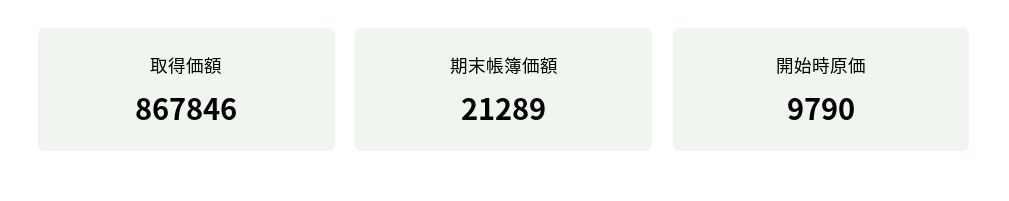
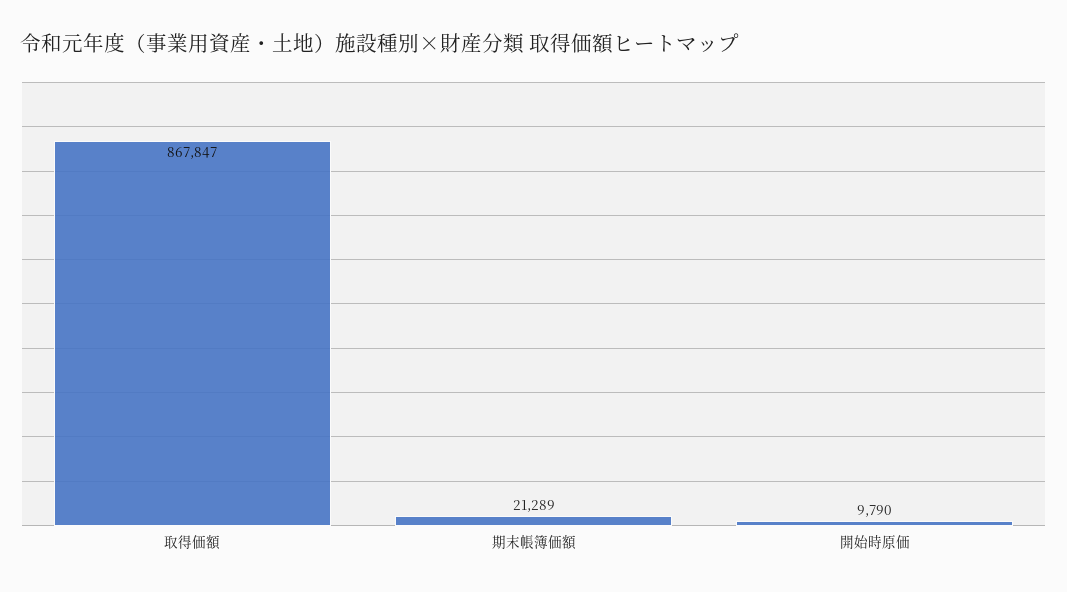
取得価額: 867846 -> 867847

